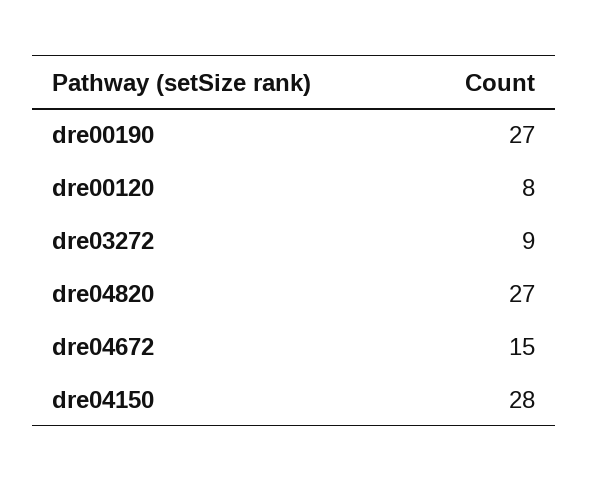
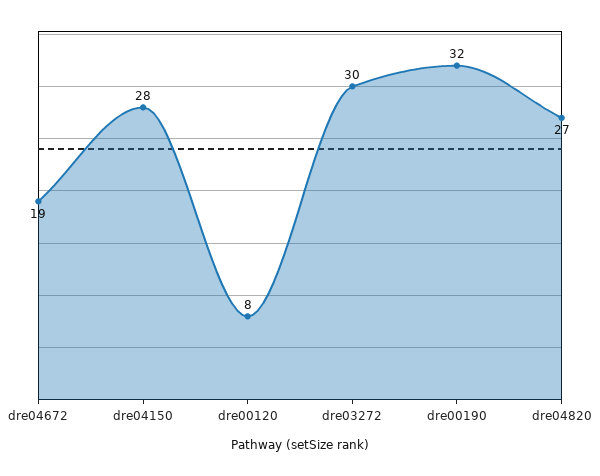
dre00190: 27 -> 32
dre03272: 9 -> 30
dre04672: 15 -> 19

